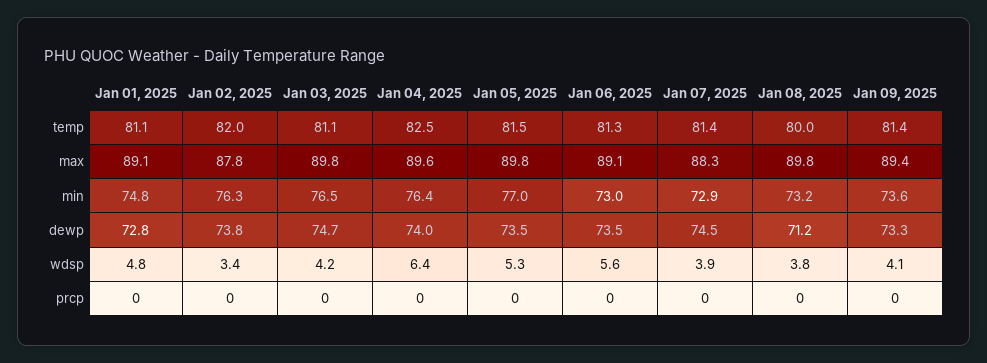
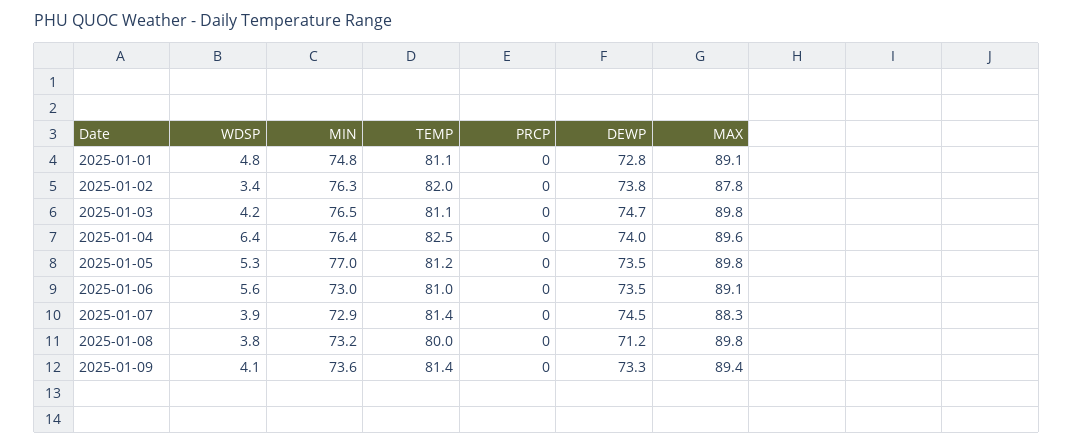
Jan 05, 2025, temp: 81.5 -> 81.2
Jan 06, 2025, temp: 81.3 -> 81

